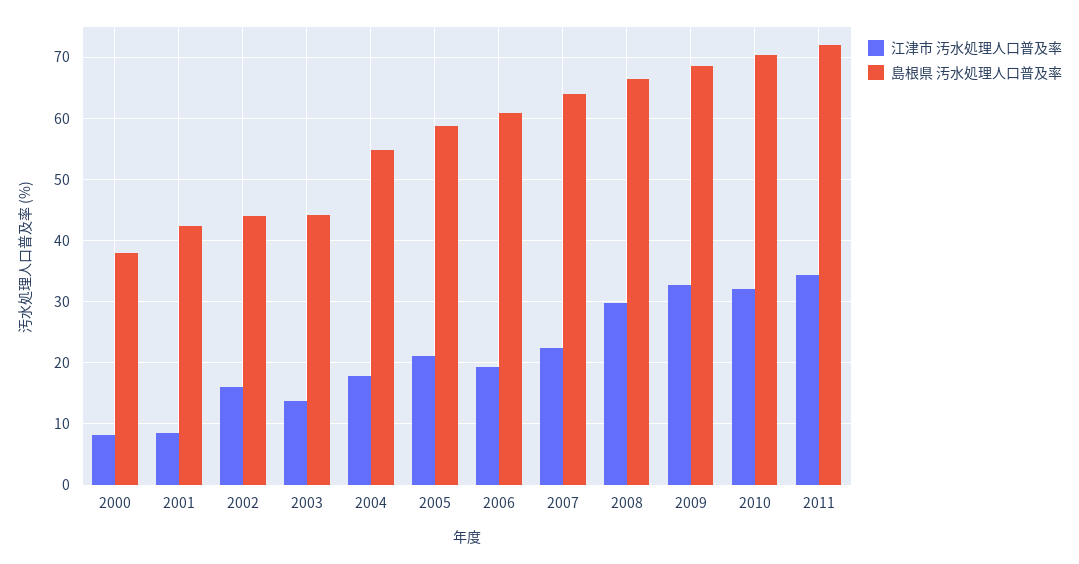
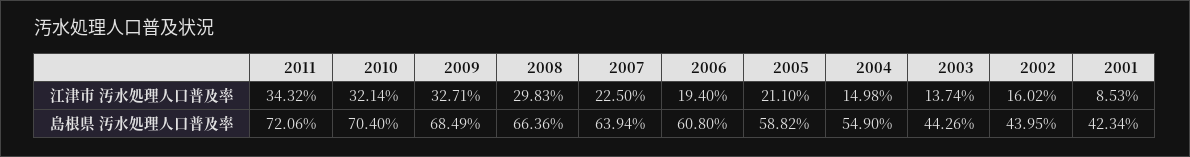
江津市 汚水処理人口普及率, 2000: 8 -> none
島根県 汚水処理人口普及率, 2000: 38 -> none
江津市 汚水処理人口普及率, 2004: 18 -> 14.98

